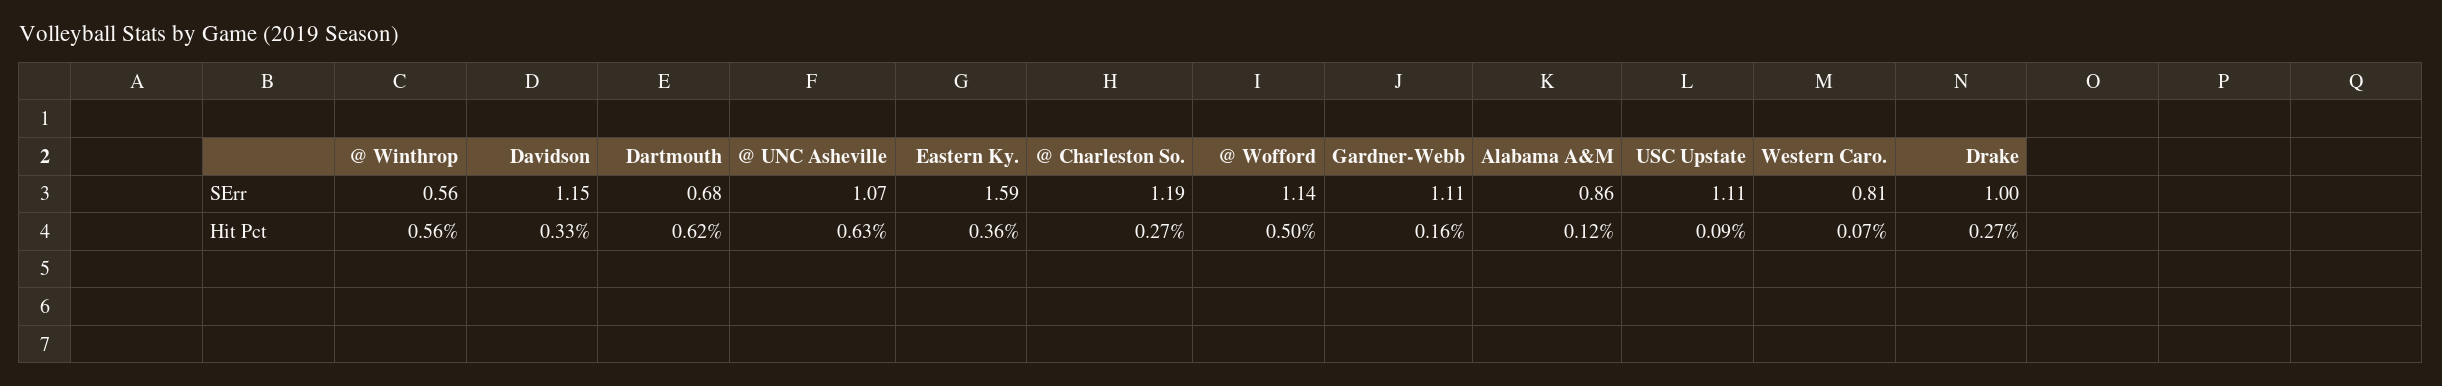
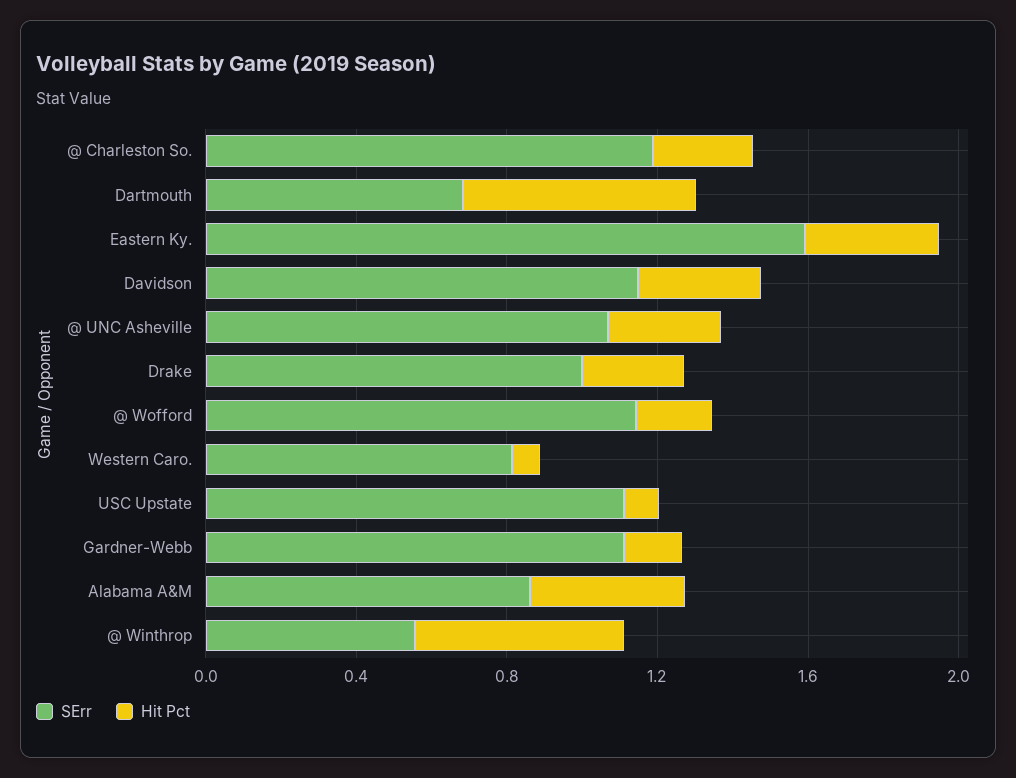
Hit Pct, @ UNC Asheville: 0.63 -> 0.3
Hit Pct, @ Wofford: 0.5 -> 0.2
Hit Pct, Alabama A&M: 0.12 -> 0.4

